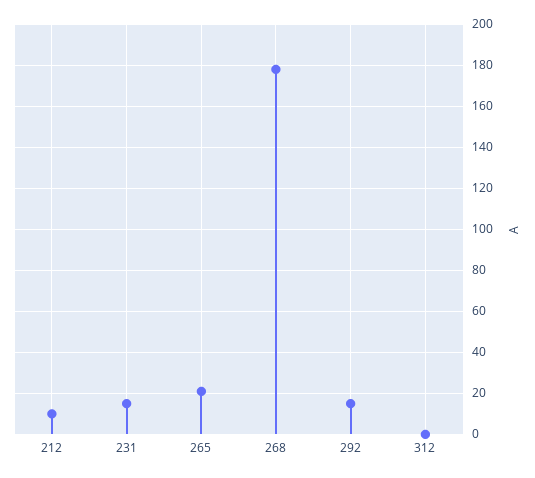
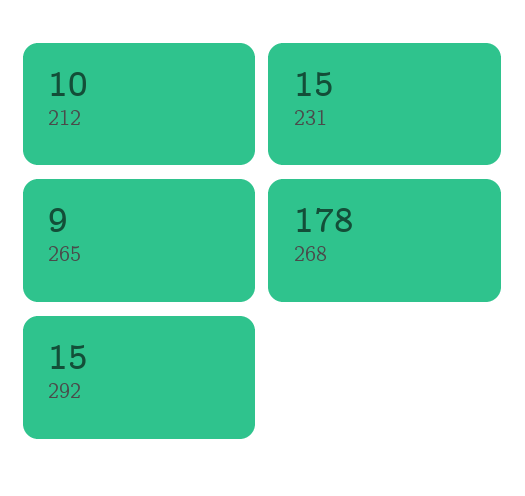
265: 20 -> 9
312: 0 -> none

